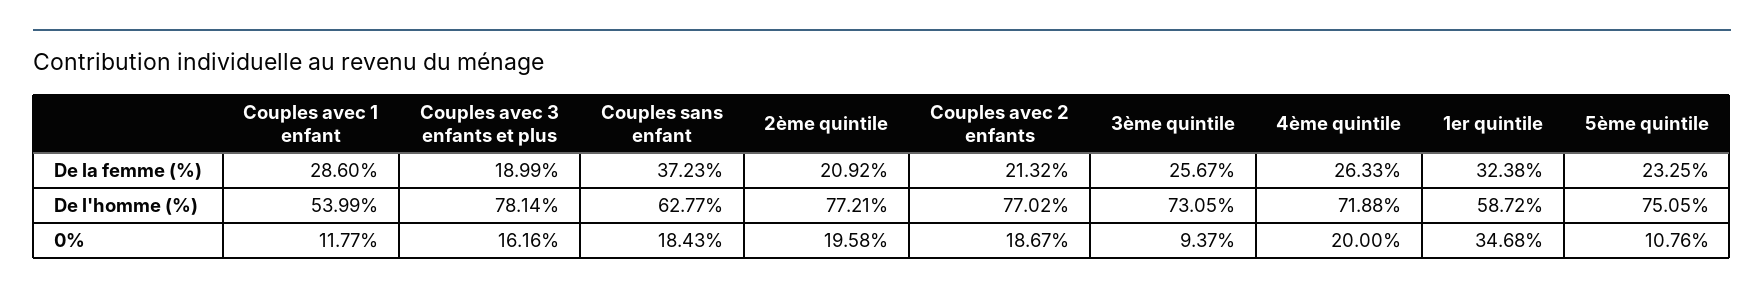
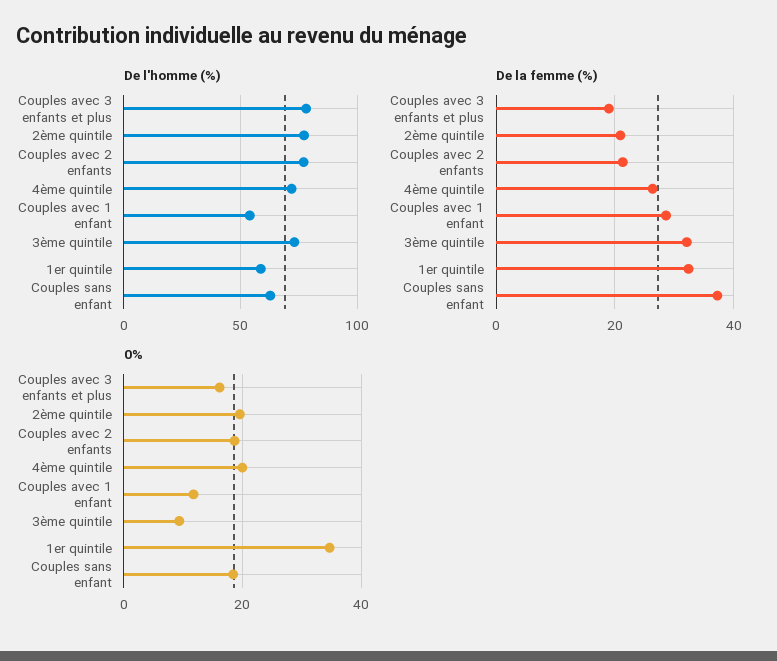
De la femme (%), 3ème quintile: 25.67 -> 32
De la femme (%), 5ème quintile: 23.25 -> none
De l'homme (%), 5ème quintile: 75.05 -> none
0%, 5ème quintile: 10.76 -> none

